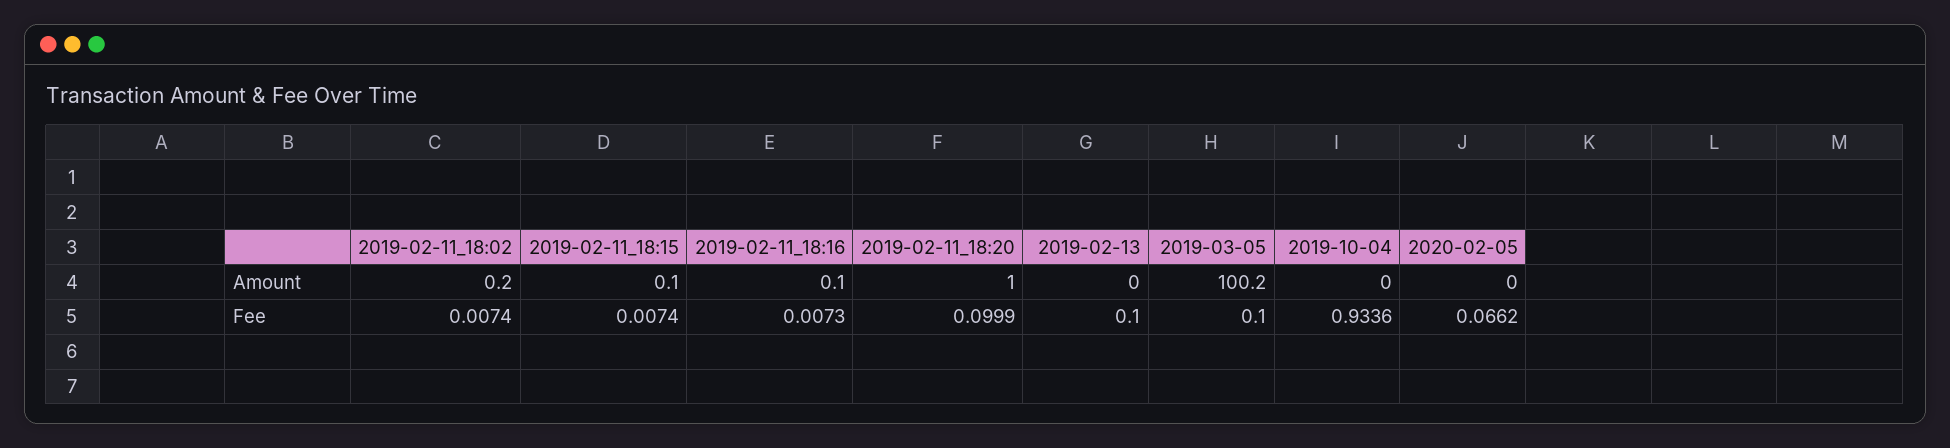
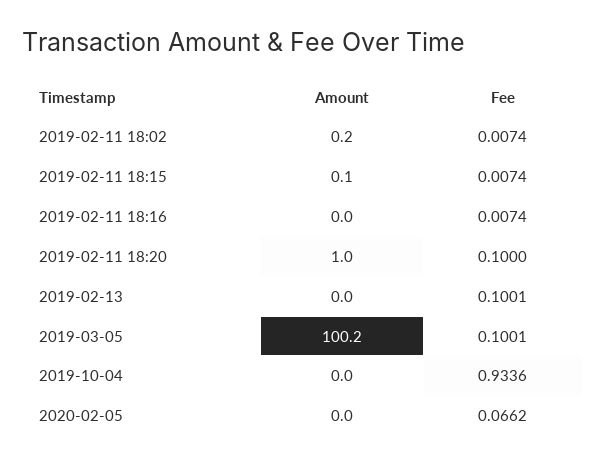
2019-02-11_18:16, Amount: 0.1 -> 0
2019-02-11_18:16, Fee: 0.0073 -> 0.0074
2019-02-11_18:20, Fee: 0.0999 -> 0.1
2019-02-13, Fee: 0.1 -> 0.1001
2019-03-05, Fee: 0.1 -> 0.1001

